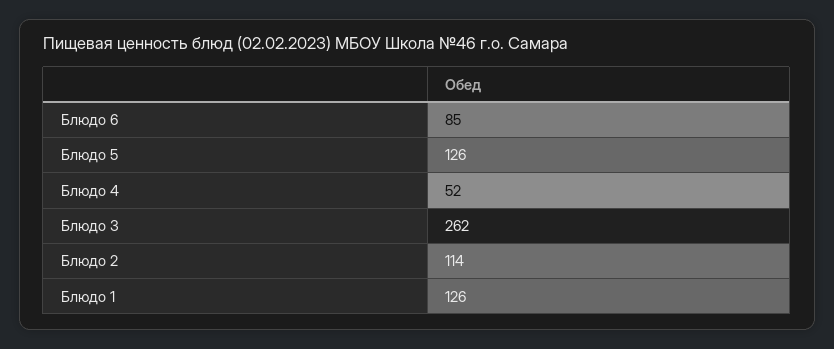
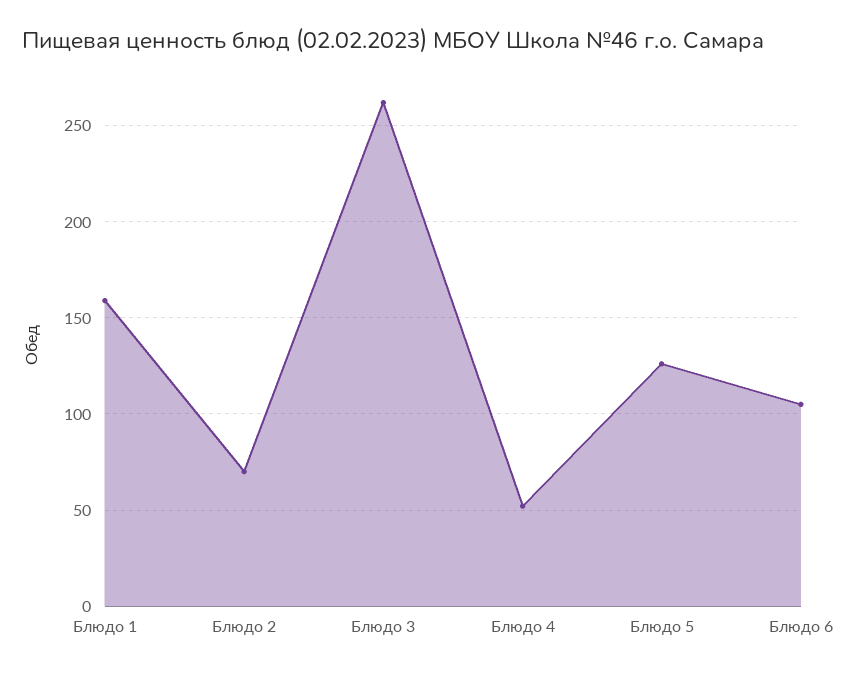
Блюдо 6: 85 -> 105
Блюдо 2: 114 -> 70
Блюдо 1: 126 -> 160

